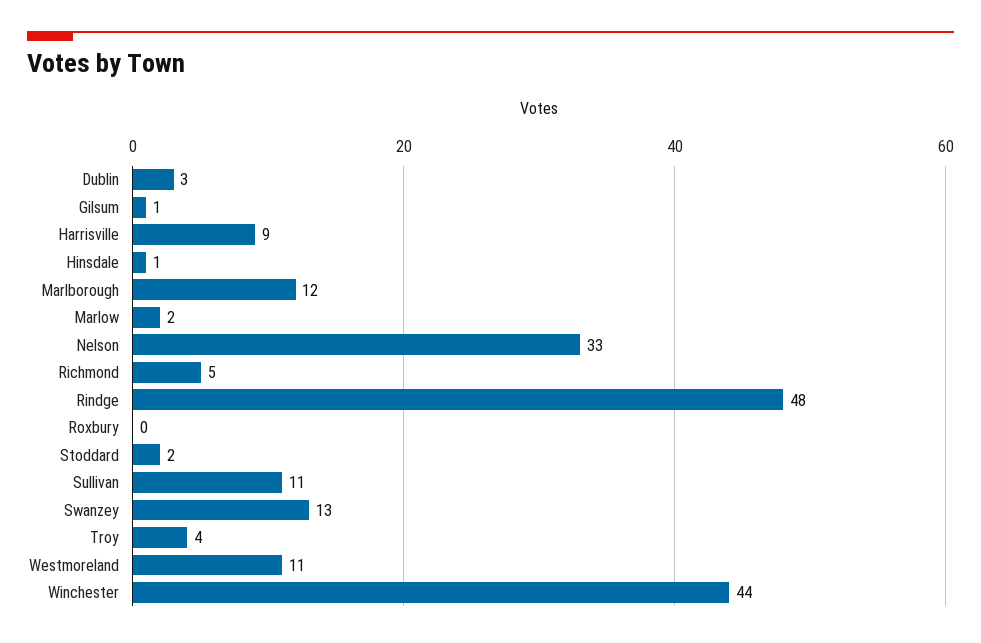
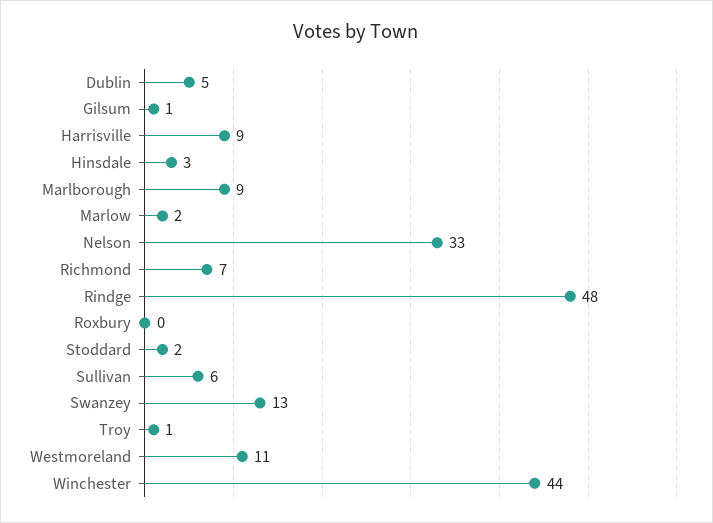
Dublin: 3 -> 5
Hinsdale: 1 -> 3
Marlborough: 12 -> 9
Richmond: 5 -> 7
Sullivan: 11 -> 6
Troy: 4 -> 1

